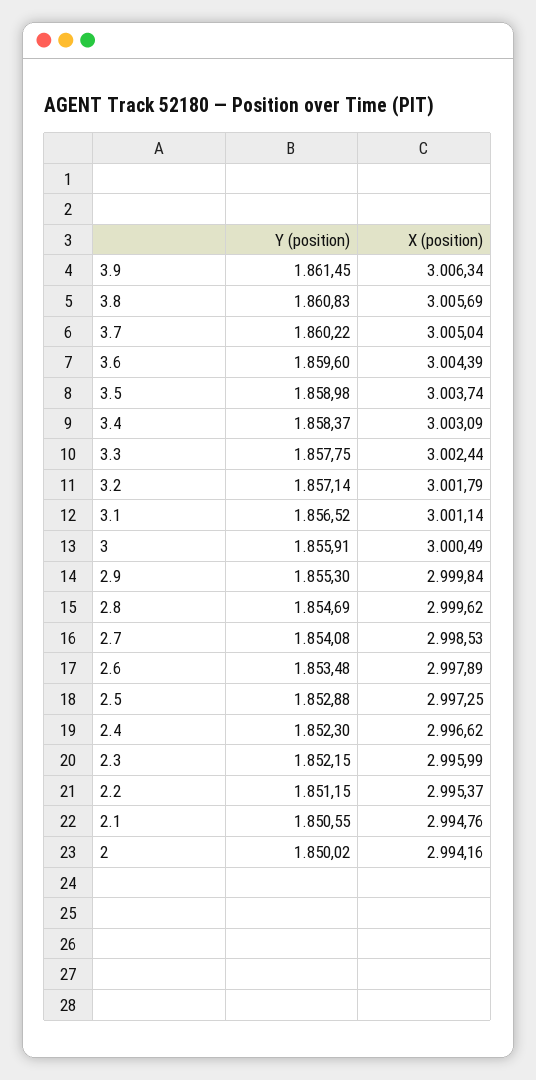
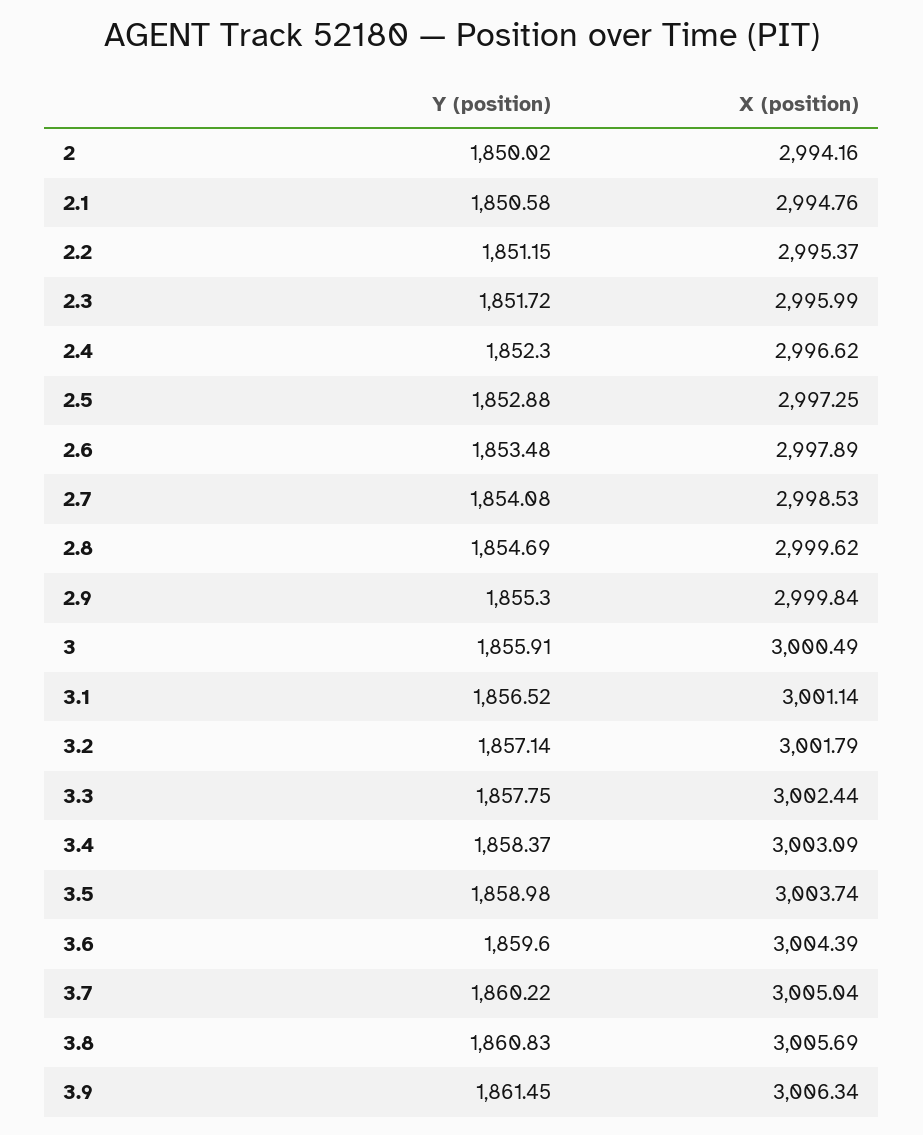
Y (position), 2.3: 1852.15 -> 1851.72
Y (position), 2.1: 1850.55 -> 1850.58

